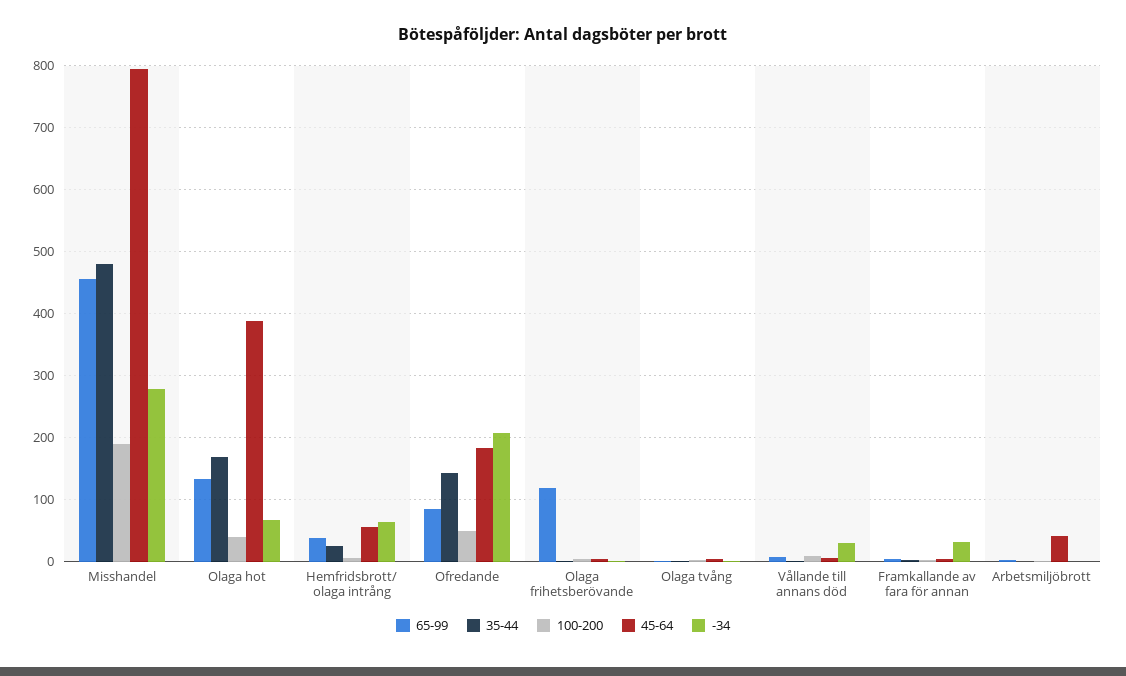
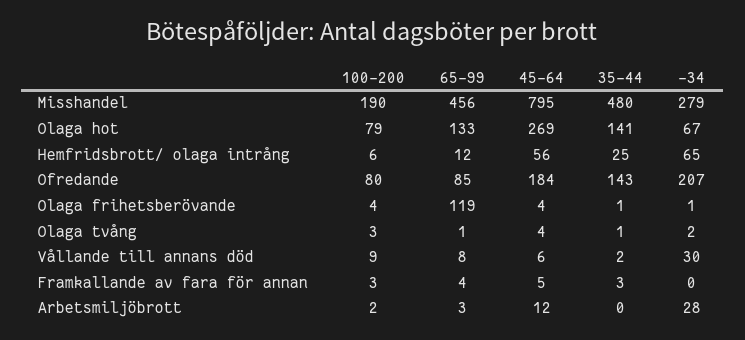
35-44, Olaga hot: 170 -> 141
100-200, Olaga hot: 40 -> 79
45-64, Olaga hot: 390 -> 269
65-99, Hemfridsbrott/ olaga intrång: 40 -> 12
100-200, Ofredande: 50 -> 80
-34, Framkallande av fara för annan: 30 -> 0
45-64, Arbetsmiljöbrott: 40 -> 12
-34, Arbetsmiljöbrott: 0 -> 28

